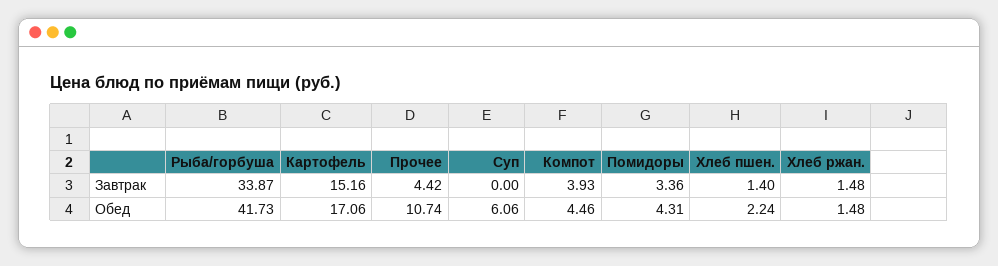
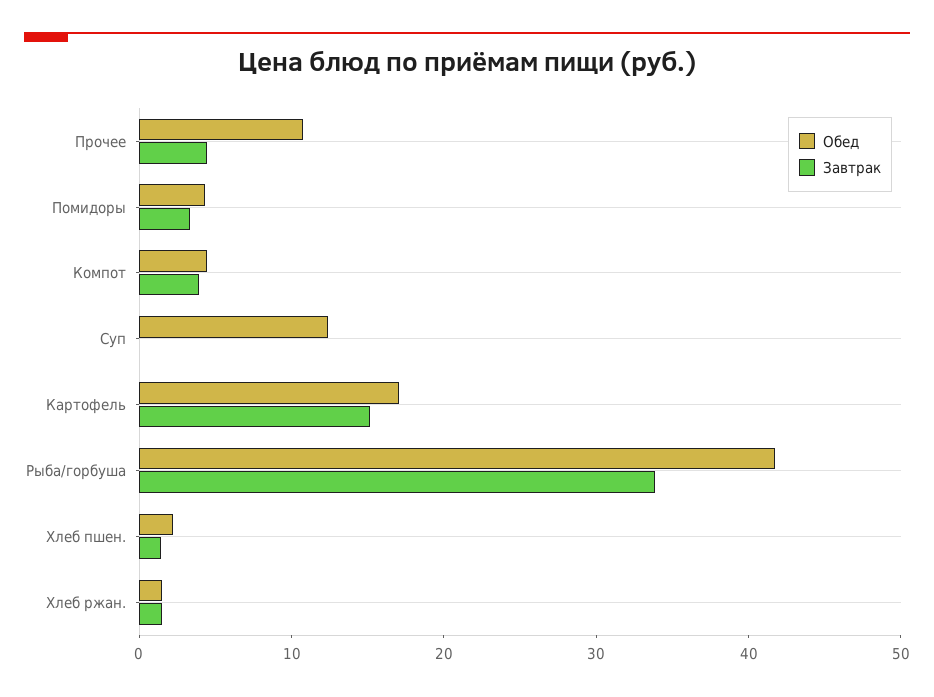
Обед, Суп: 6.06 -> 12

